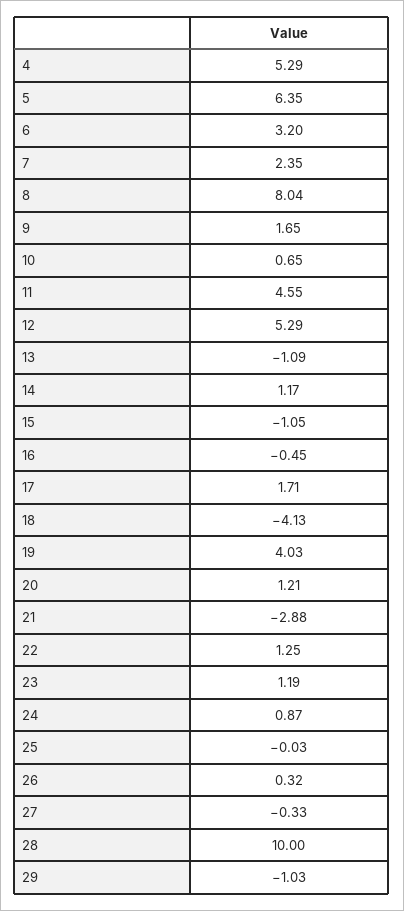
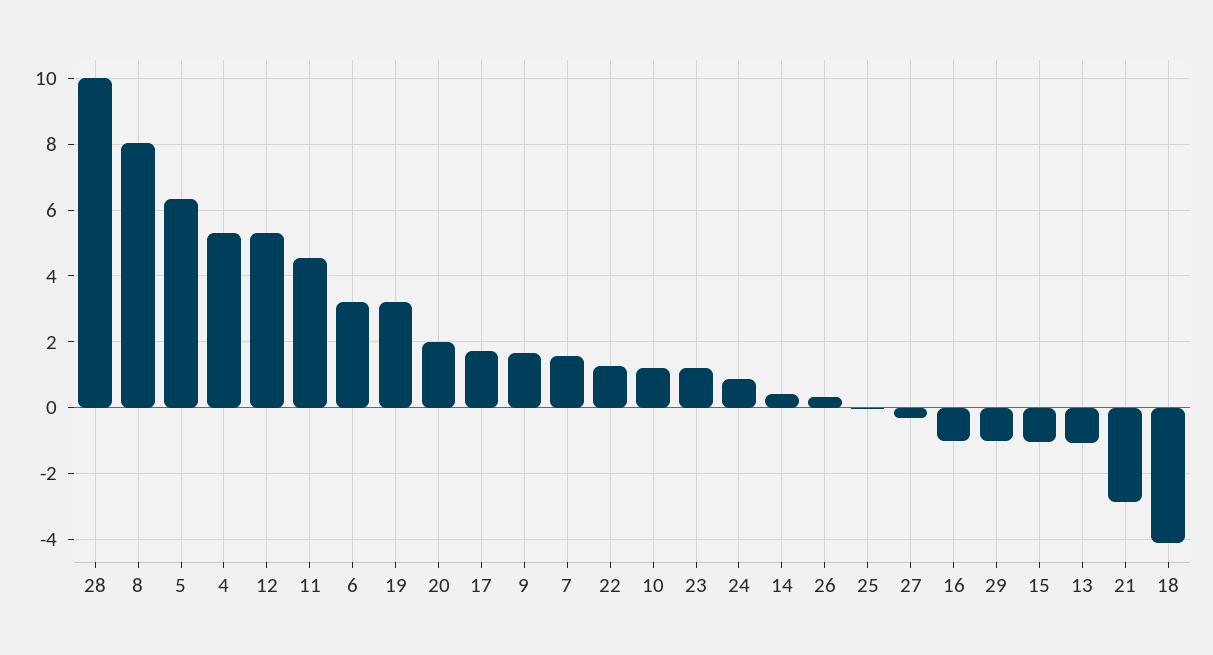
7: 2.35 -> 1.6
10: 0.65 -> 1.2
14: 1.17 -> 0.4
16: -0.45 -> -1
19: 4.03 -> 3.2
20: 1.21 -> 2

